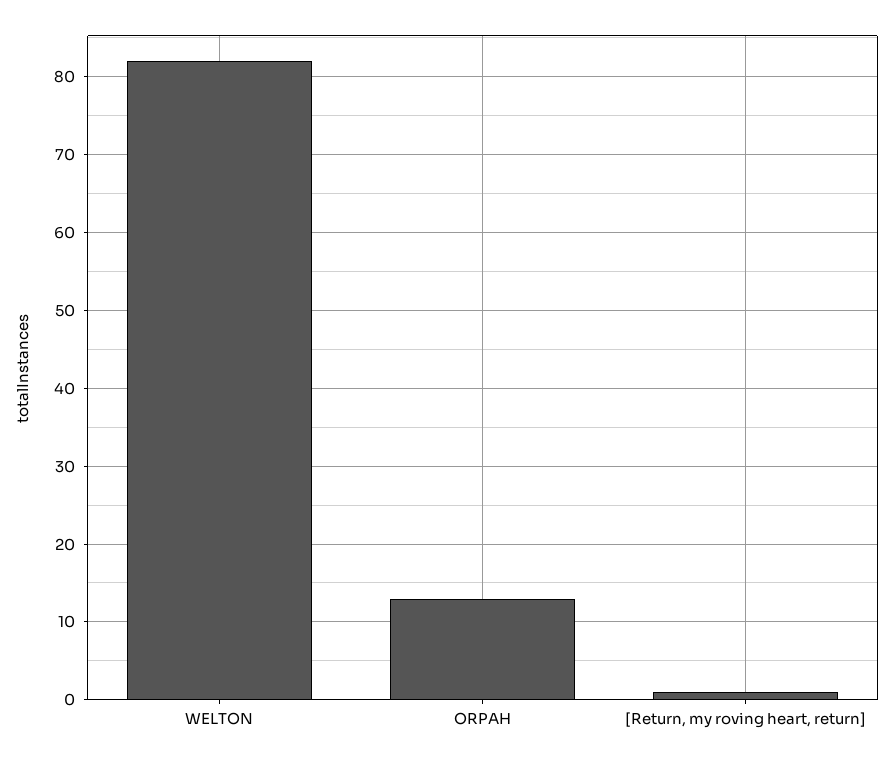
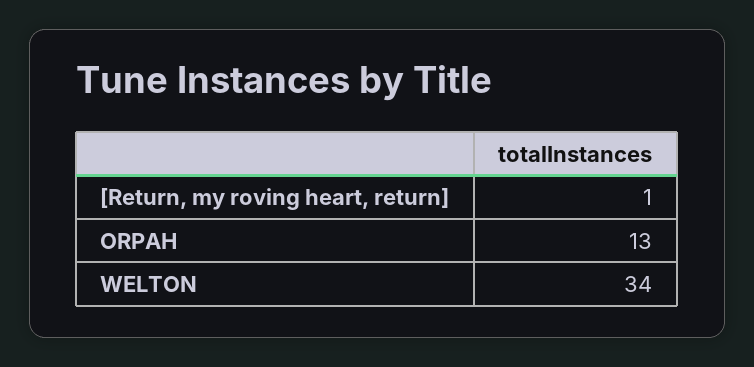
WELTON: 82 -> 34

